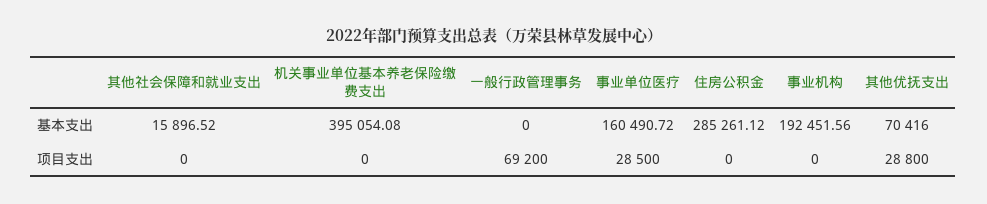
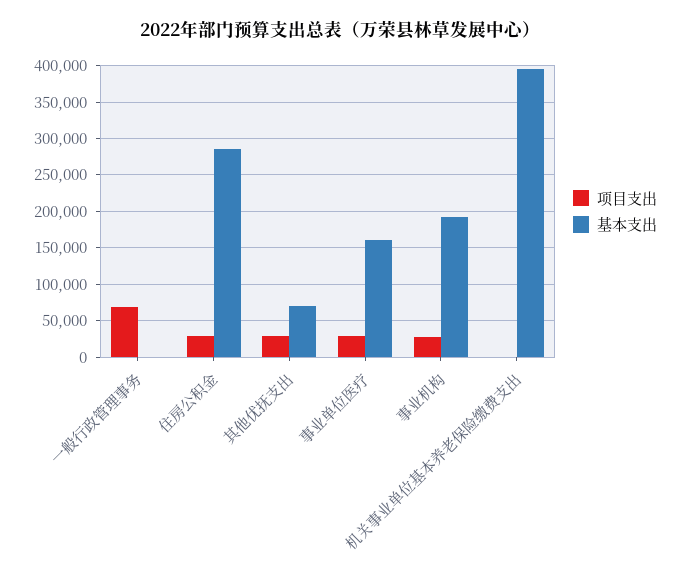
基本支出, 其他社会保障和就业支出: 15896.52 -> none
项目支出, 其他社会保障和就业支出: 0 -> none
项目支出, 住房公积金: 0 -> 30000
项目支出, 事业机构: 0 -> 30000

